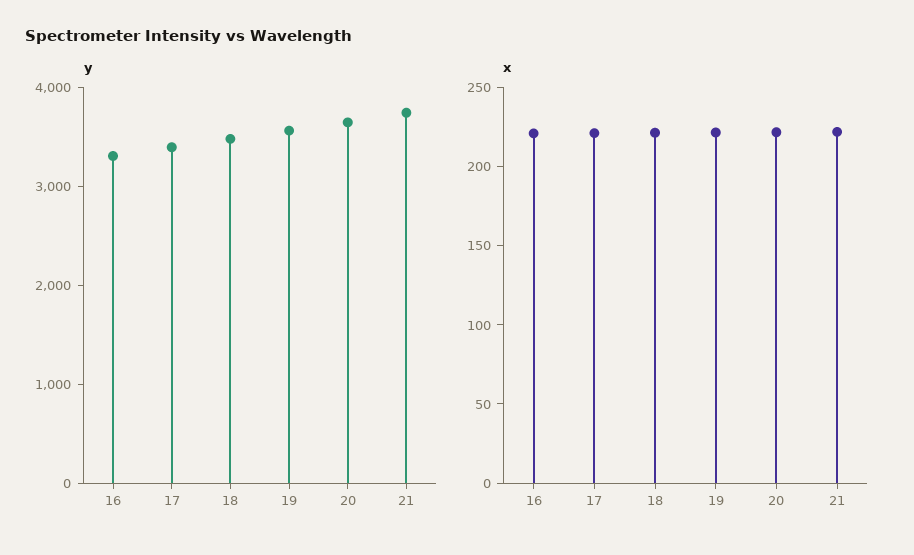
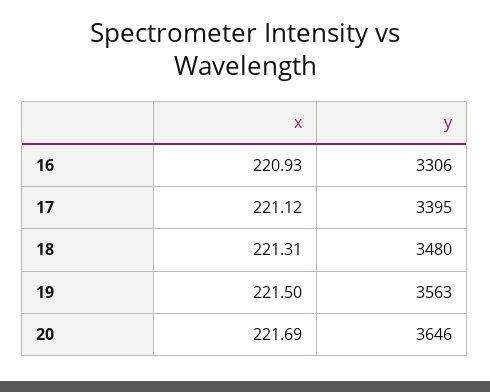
y, 21: 3800 -> none
x, 21: 220 -> none

